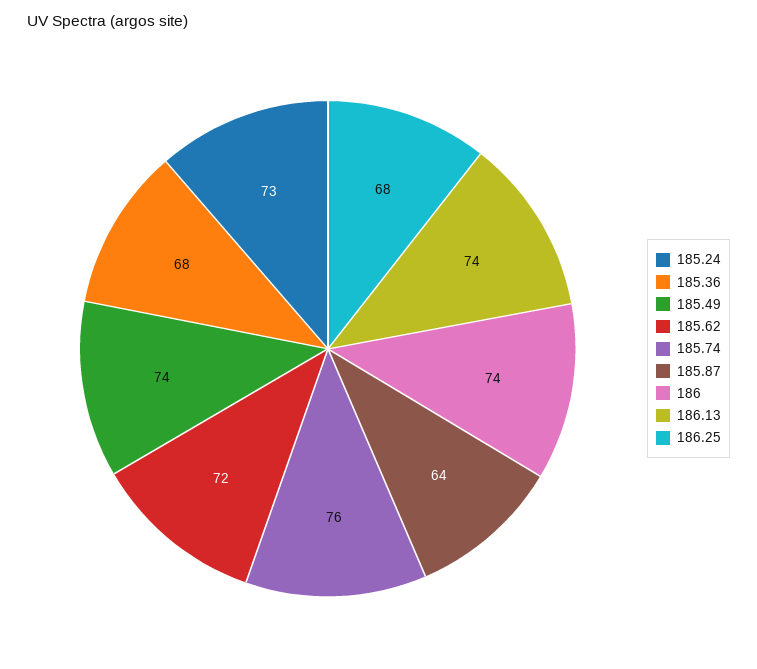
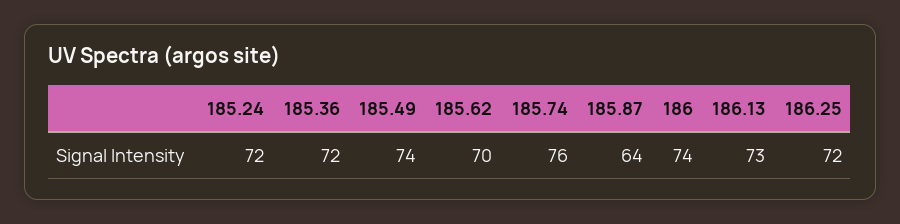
185.24: 73 -> 72
185.36: 68 -> 72
185.62: 72 -> 70
186.13: 74 -> 73
186.25: 68 -> 72

